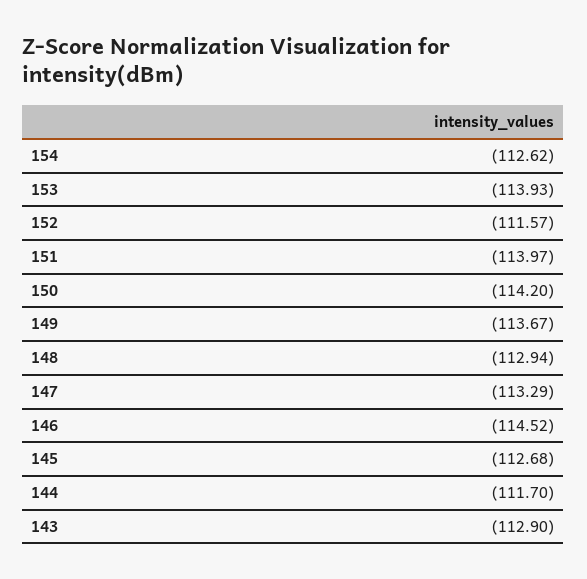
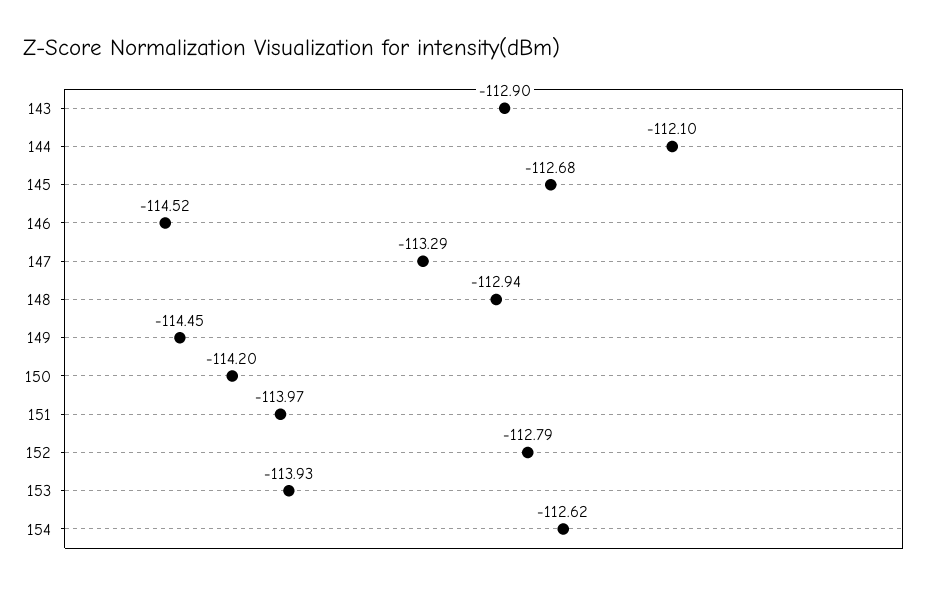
152: -111.57 -> -112.79
149: -113.67 -> -114.45
144: -111.7 -> -112.1

